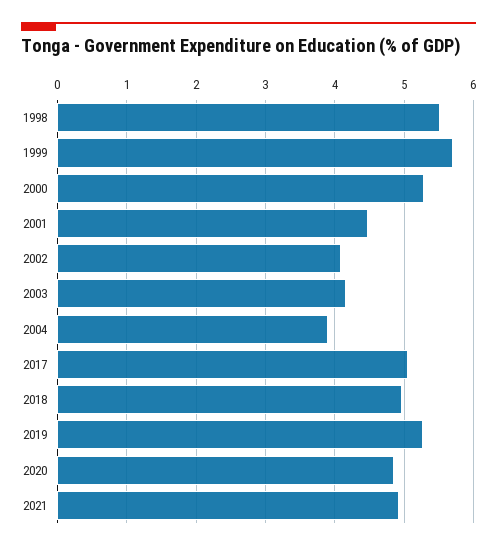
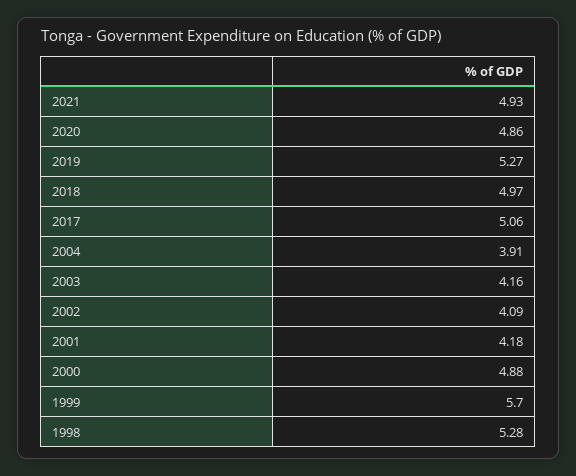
1998: 5.5 -> 5.28
2000: 5.3 -> 4.88
2001: 4.5 -> 4.18

